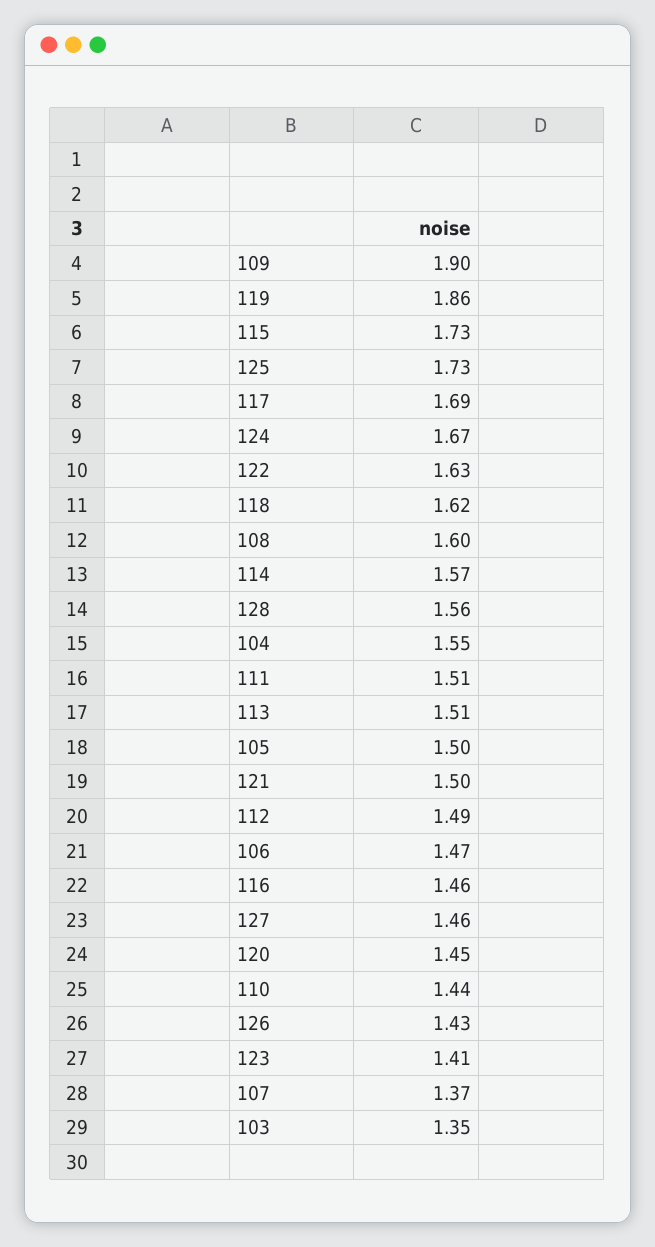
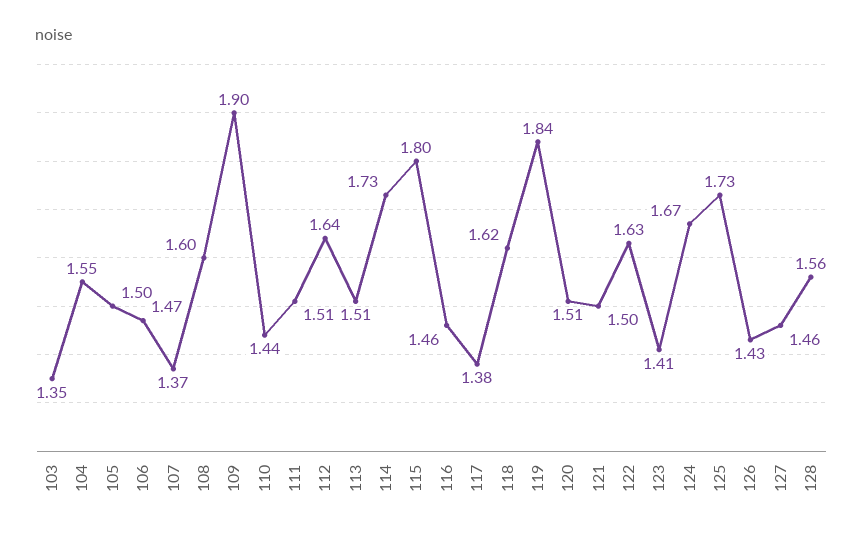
119: 1.86 -> 1.84
115: 1.73 -> 1.8
117: 1.69 -> 1.38
114: 1.57 -> 1.73
112: 1.49 -> 1.64
120: 1.45 -> 1.51

